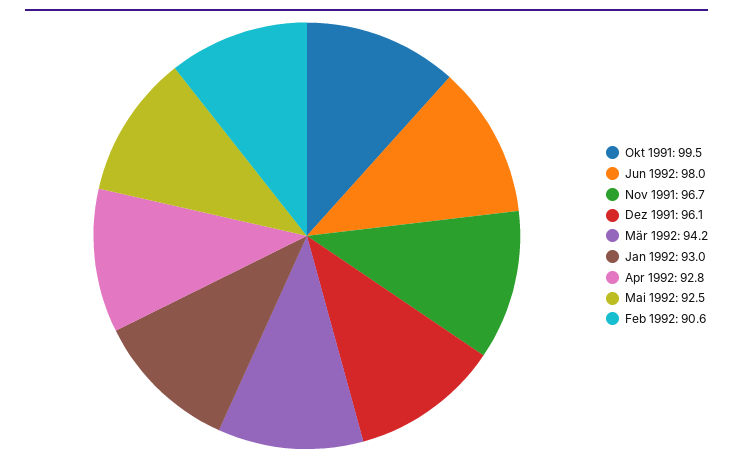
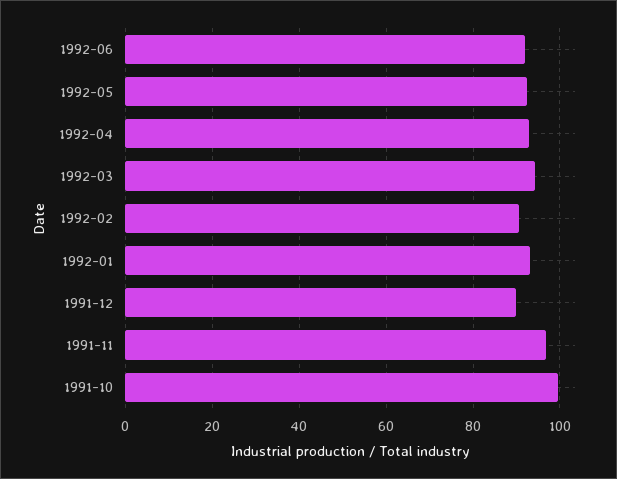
Jun 1992: 98 -> 92
Dez 1991: 96.1 -> 90

